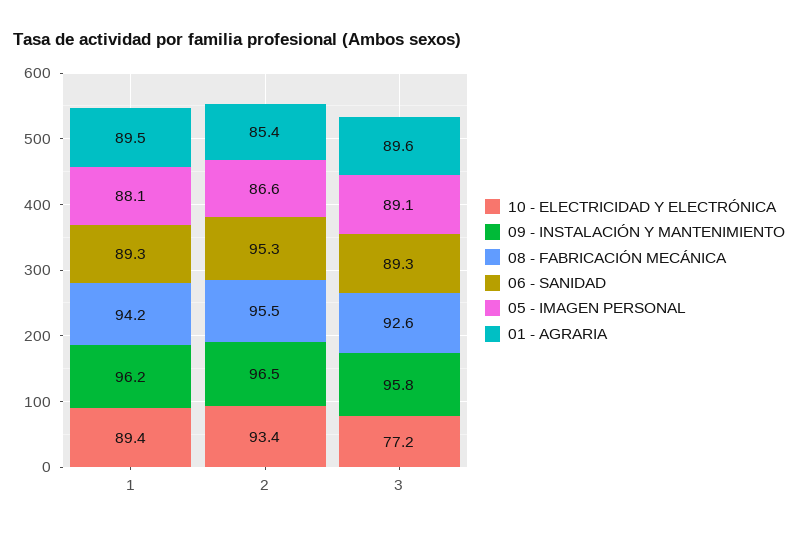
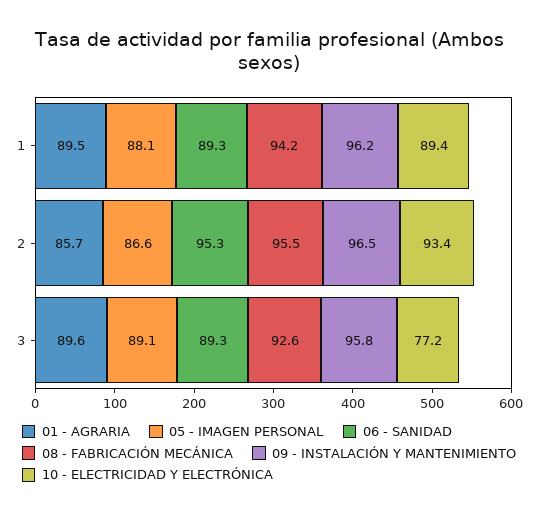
01 - AGRARIA, 2: 85.4 -> 85.7

